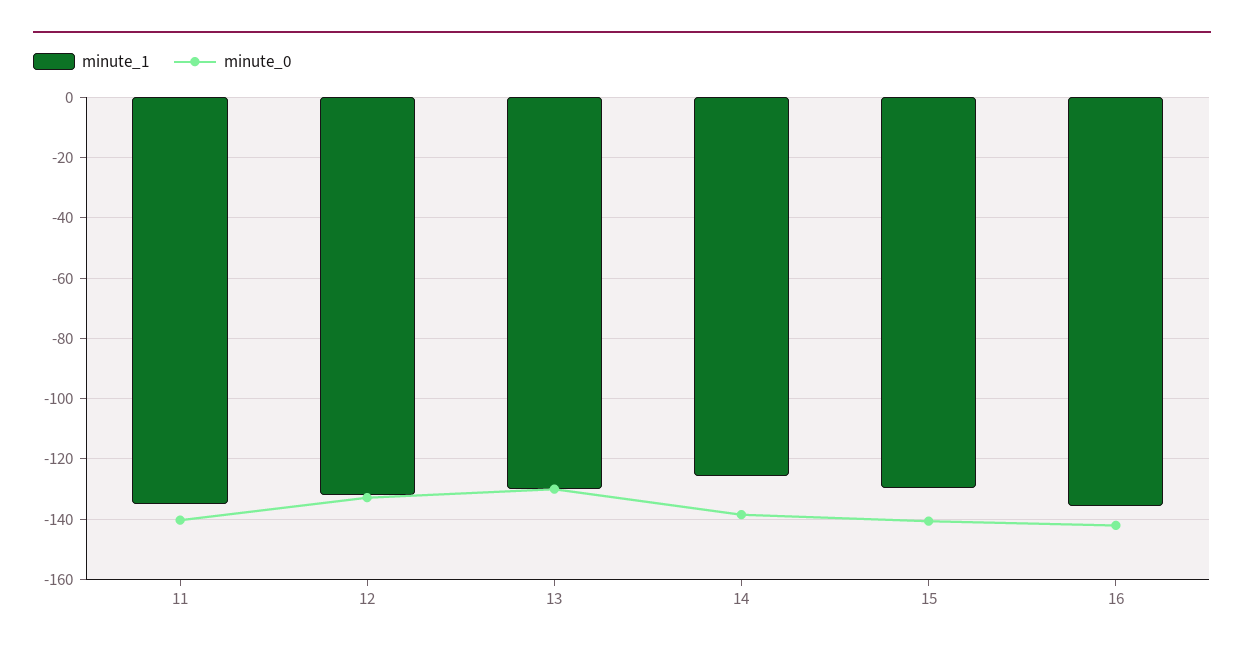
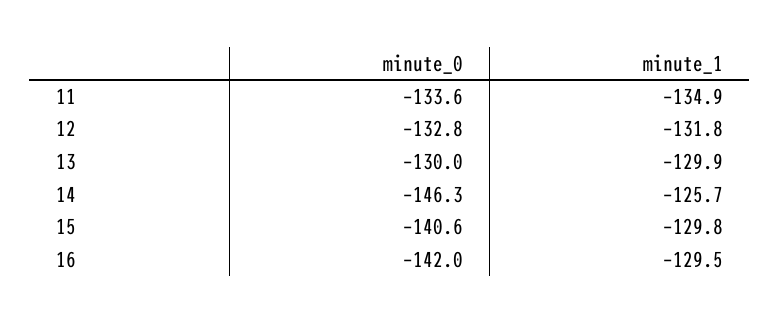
minute_0, 11: -140 -> -133.6
minute_0, 14: -138 -> -146.3
minute_1, 16: -136 -> -129.5

